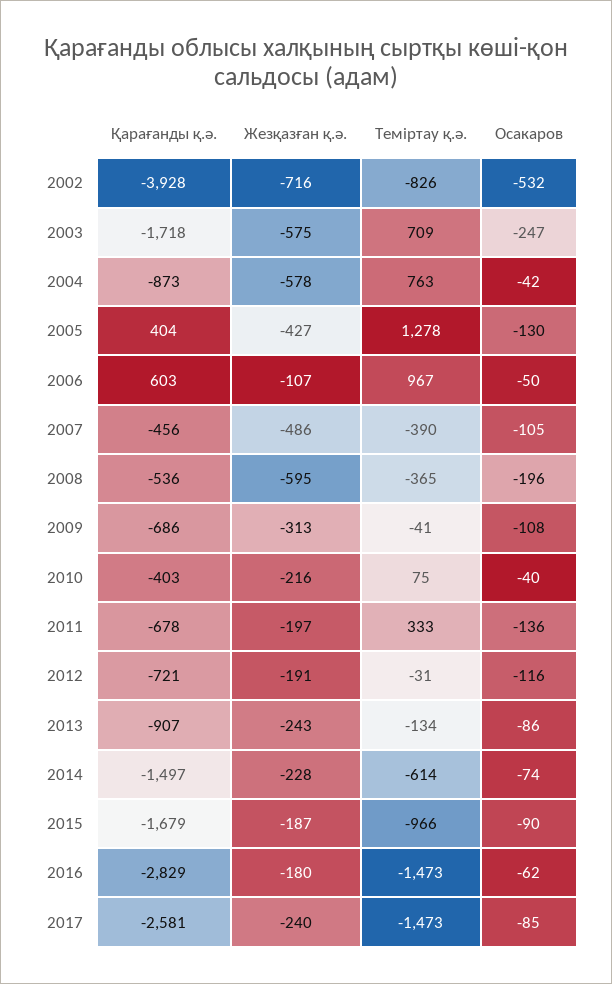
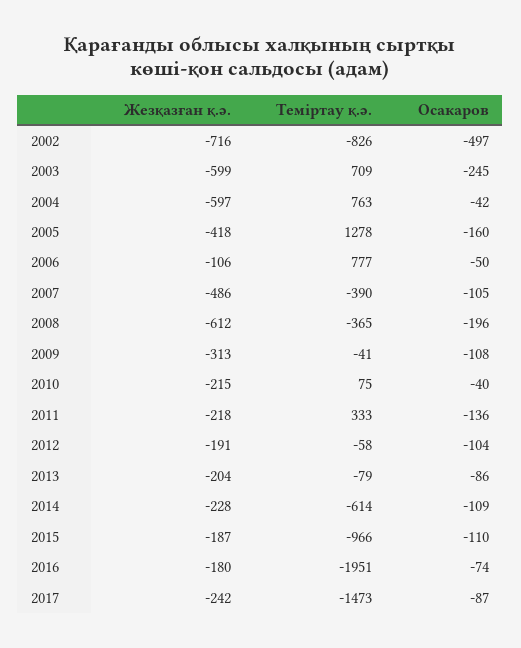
Қарағанды қ.ә., 2002: -3928 -> none
Осакаров, 2002: -532 -> -497
Қарағанды қ.ә., 2003: -1718 -> none
Жезқазған қ.ә., 2003: -575 -> -599
Осакаров, 2003: -247 -> -245
Қарағанды қ.ә., 2004: -873 -> none
Жезқазған қ.ә., 2004: -578 -> -597
Қарағанды қ.ә., 2005: 404 -> none
Жезқазған қ.ә., 2005: -427 -> -418
Осакаров, 2005: -130 -> -160
Қарағанды қ.ә., 2006: 603 -> none
Жезқазған қ.ә., 2006: -107 -> -106
Теміртау қ.ә., 2006: 967 -> 777
Қарағанды қ.ә., 2007: -456 -> none
Қарағанды қ.ә., 2008: -536 -> none
Жезқазған қ.ә., 2008: -595 -> -612
Қарағанды қ.ә., 2009: -686 -> none
Қарағанды қ.ә., 2010: -403 -> none
Жезқазған қ.ә., 2010: -216 -> -215
Қарағанды қ.ә., 2011: -678 -> none
Жезқазған қ.ә., 2011: -197 -> -218
Қарағанды қ.ә., 2012: -721 -> none
Теміртау қ.ә., 2012: -31 -> -58
Осакаров, 2012: -116 -> -104
Қарағанды қ.ә., 2013: -907 -> none
Жезқазған қ.ә., 2013: -243 -> -204
Теміртау қ.ә., 2013: -134 -> -79
Қарағанды қ.ә., 2014: -1497 -> none
Осакаров, 2014: -74 -> -109
Қарағанды қ.ә., 2015: -1679 -> none
Осакаров, 2015: -90 -> -110
Қарағанды қ.ә., 2016: -2829 -> none
Теміртау қ.ә., 2016: -1473 -> -1951
Осакаров, 2016: -62 -> -74
Қарағанды қ.ә., 2017: -2581 -> none
Жезқазған қ.ә., 2017: -240 -> -242
Осакаров, 2017: -85 -> -87

